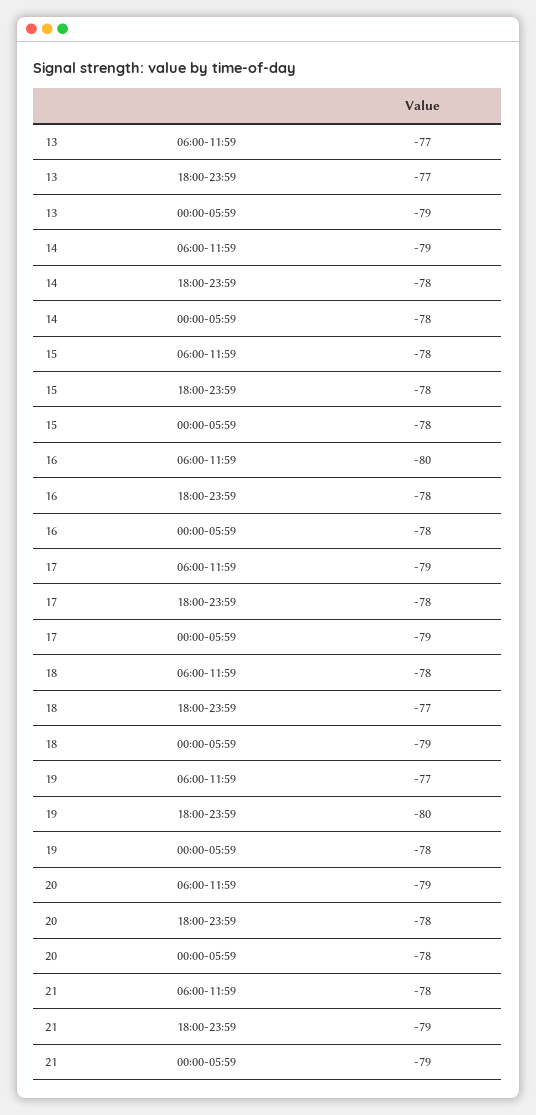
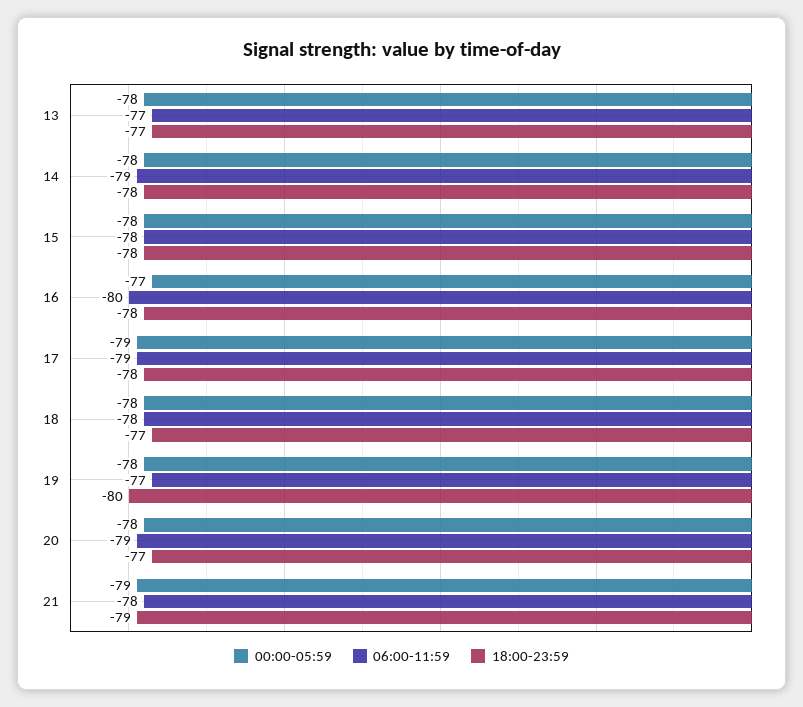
00:00-05:59, 13: -79 -> -78
00:00-05:59, 16: -78 -> -77
00:00-05:59, 18: -79 -> -78
18:00-23:59, 20: -78 -> -77

